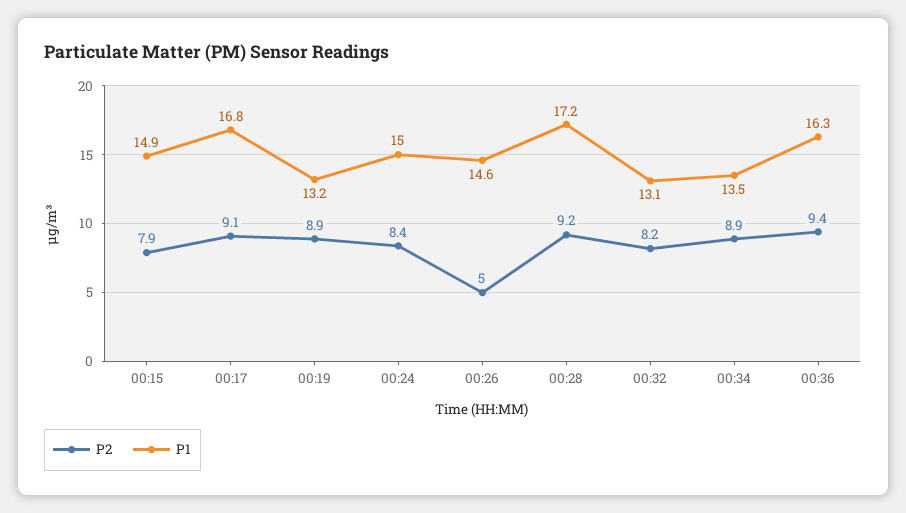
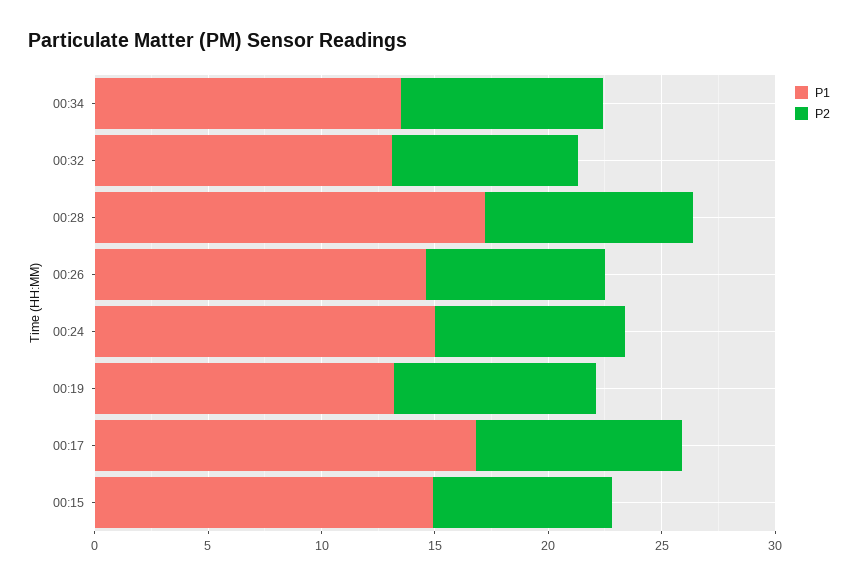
P2, 00:26: 5 -> 8
P2, 00:36: 9.4 -> none
P1, 00:36: 16.3 -> none

